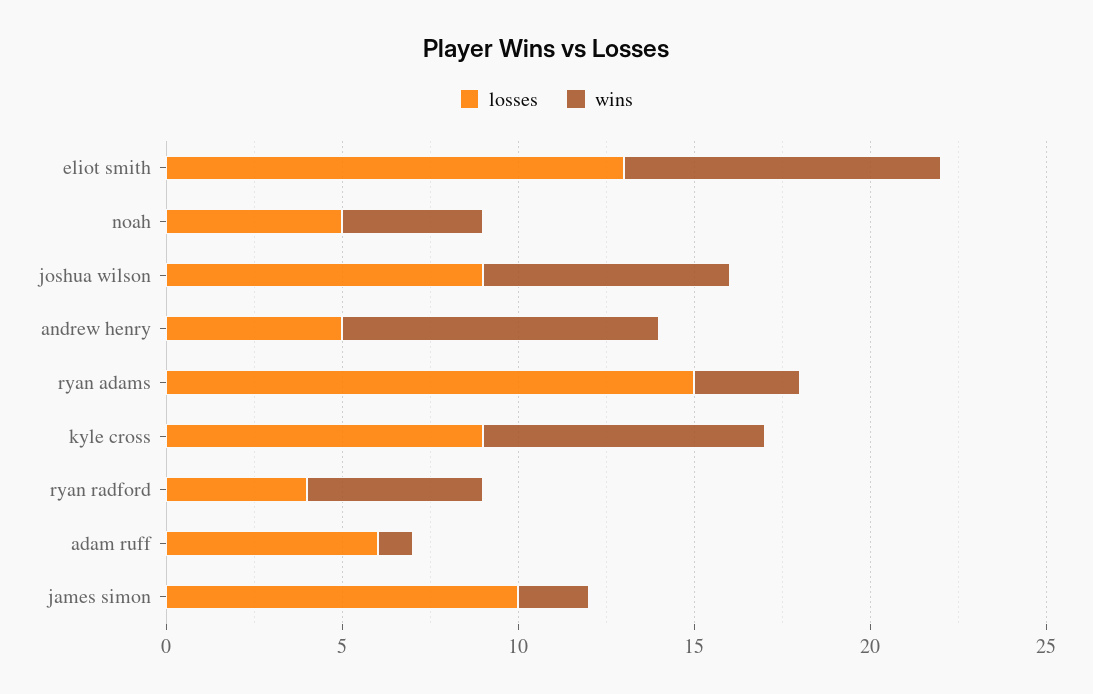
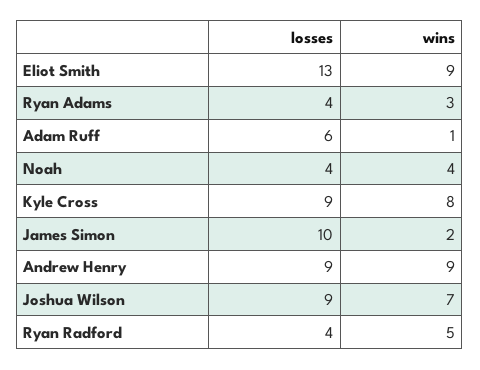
losses, noah: 5 -> 4
losses, andrew henry: 5 -> 9
losses, ryan adams: 15 -> 4

